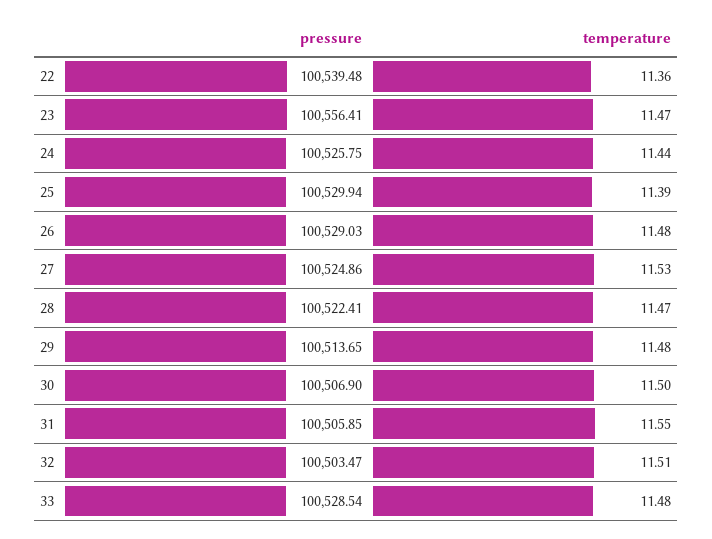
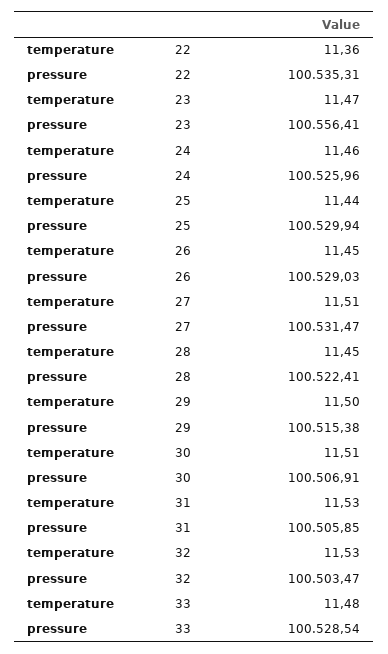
pressure, 22: 100539.48 -> 100535.31
pressure, 24: 100525.75 -> 100525.96
temperature, 24: 11.44 -> 11.46
temperature, 25: 11.39 -> 11.44
temperature, 26: 11.48 -> 11.45
pressure, 27: 100524.86 -> 100531.47
temperature, 27: 11.53 -> 11.51
temperature, 28: 11.47 -> 11.45
pressure, 29: 100513.65 -> 100515.38
temperature, 29: 11.48 -> 11.5
pressure, 30: 100506.9 -> 100506.91
temperature, 30: 11.5 -> 11.51
temperature, 31: 11.55 -> 11.53
temperature, 32: 11.51 -> 11.53

